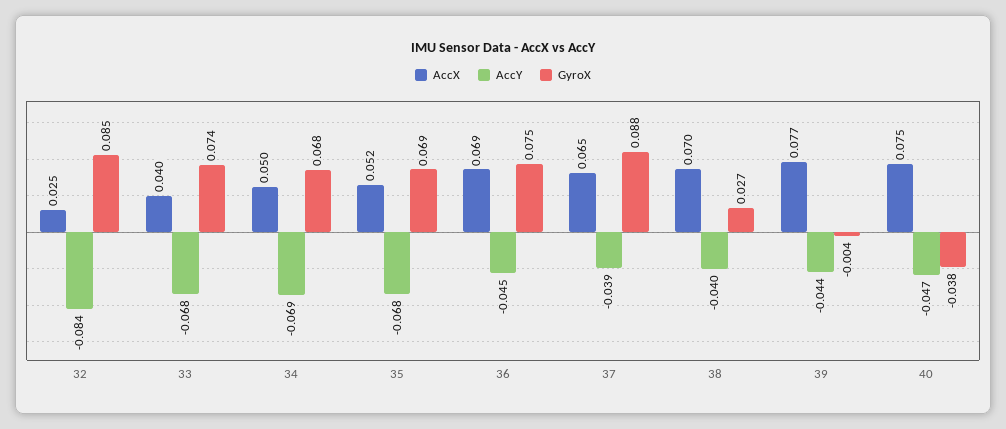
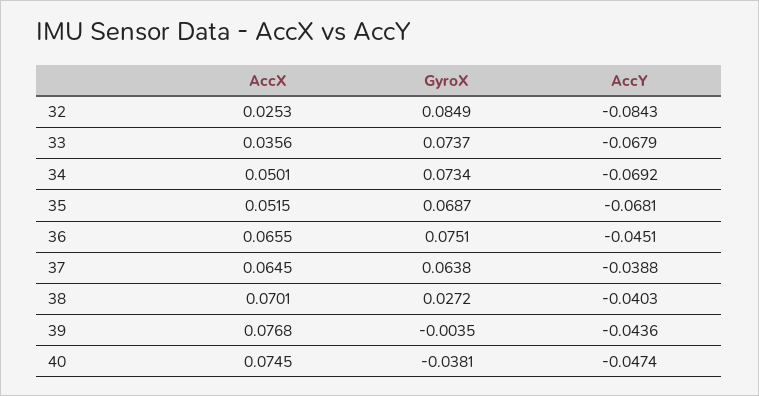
AccX, 33: 0.04 -> 0.0356
GyroX, 34: 0.068 -> 0.0734
AccX, 36: 0.069 -> 0.0655
GyroX, 37: 0.088 -> 0.0638

